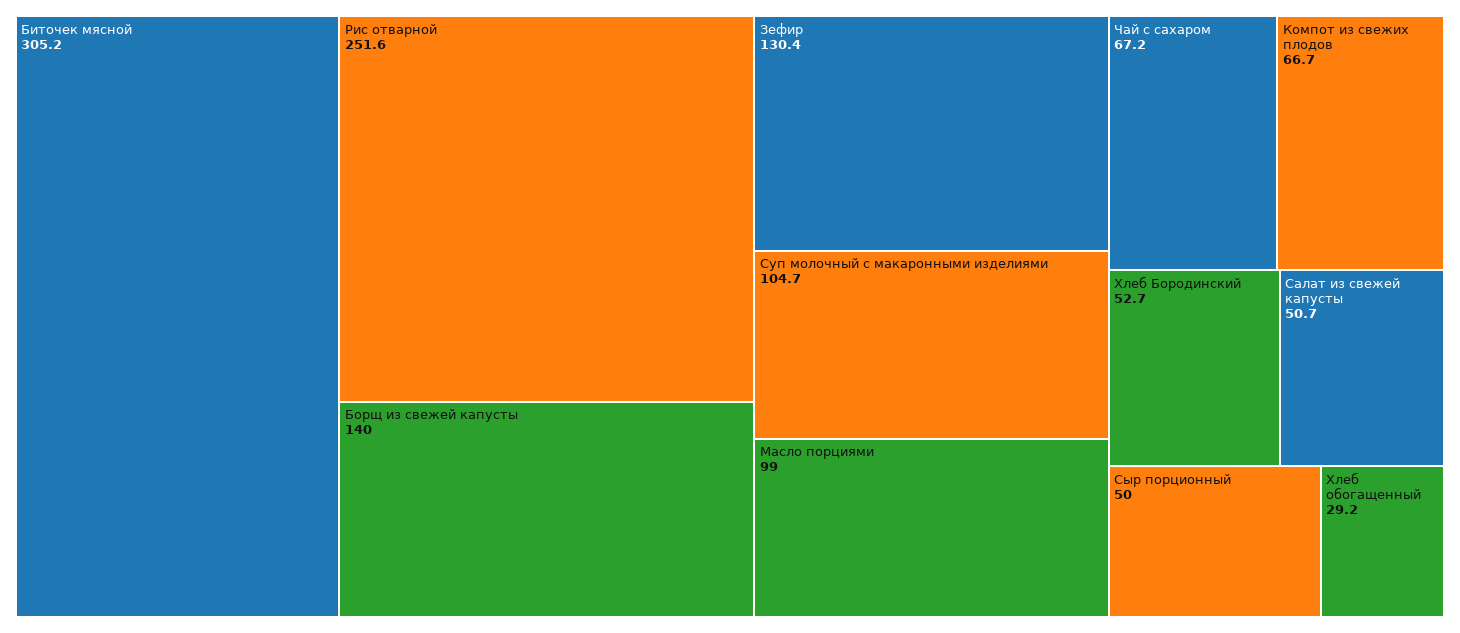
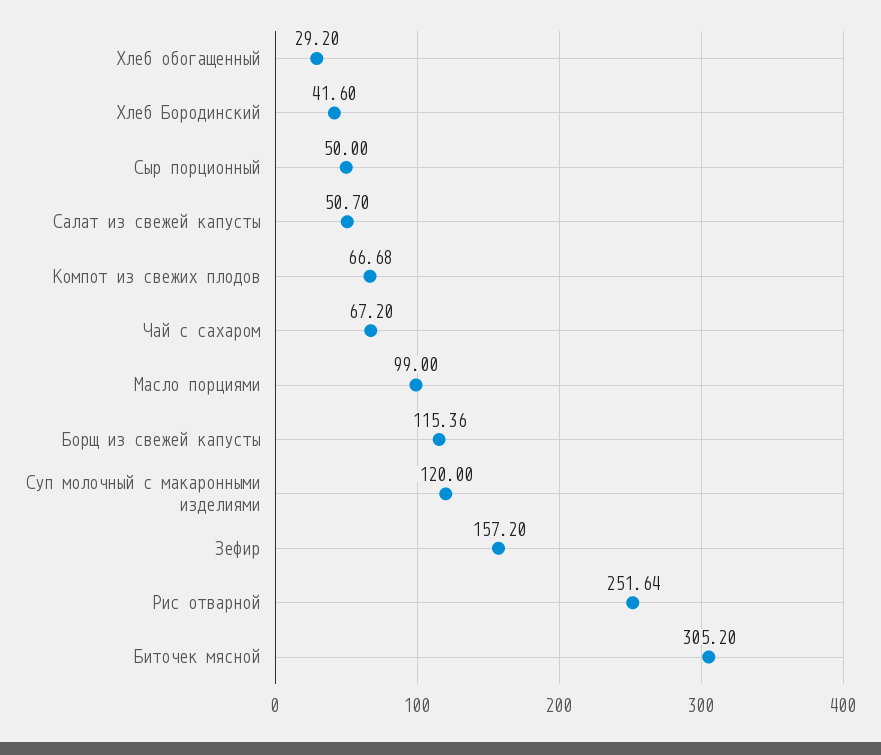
Борщ из свежей капусты: 140 -> 115.36
Зефир: 130.4 -> 157.2
Суп молочный с макаронными изделиями: 104.7 -> 120
Хлеб Бородинский: 52.7 -> 41.6

